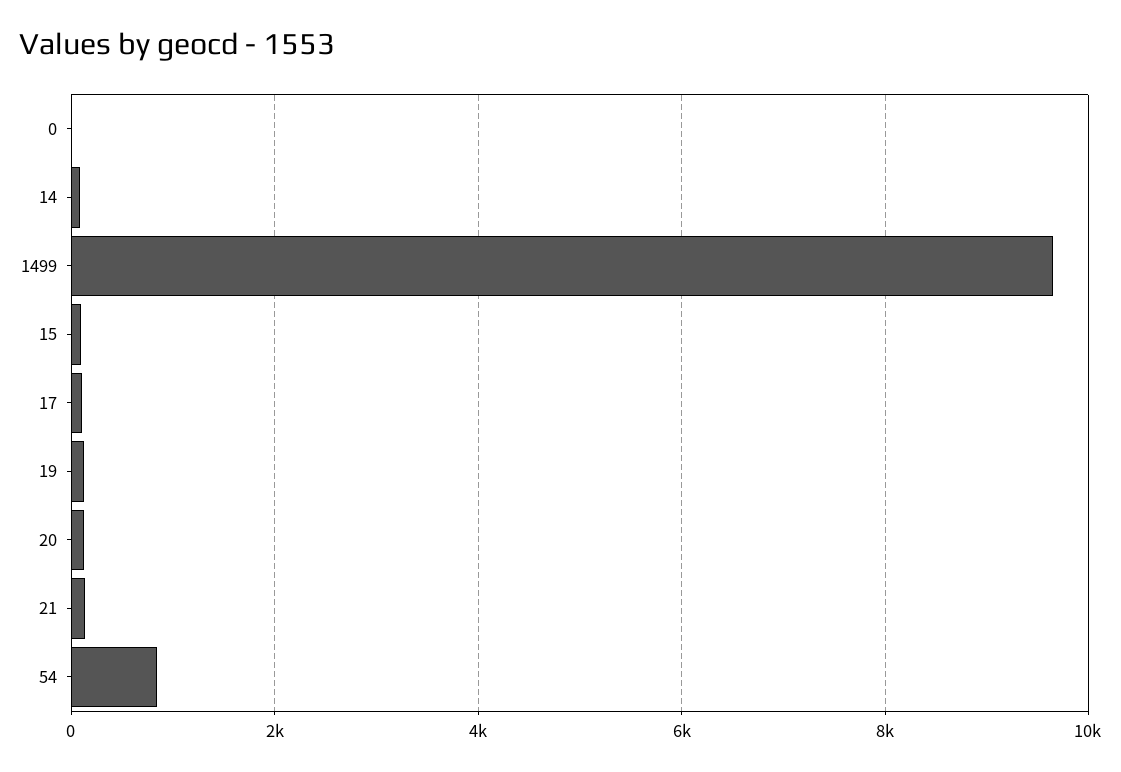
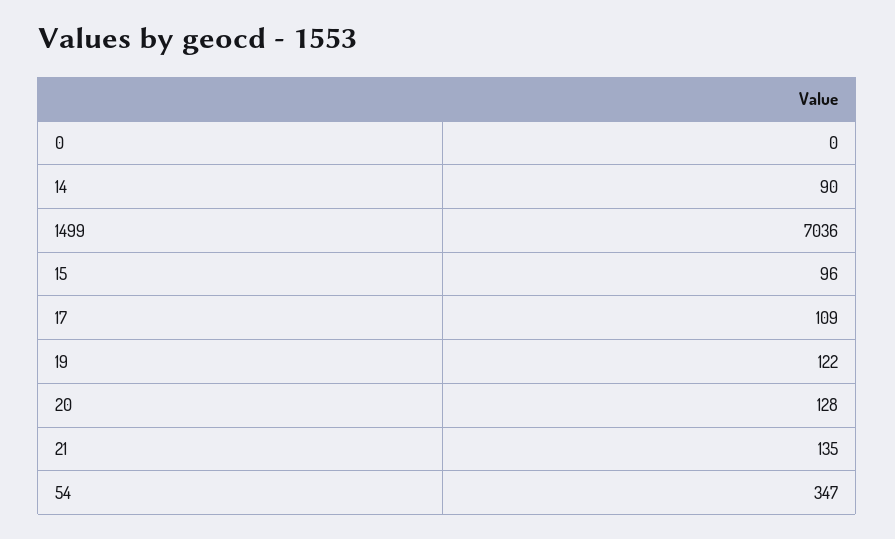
1499: 9600 -> 7036
54: 800 -> 347

